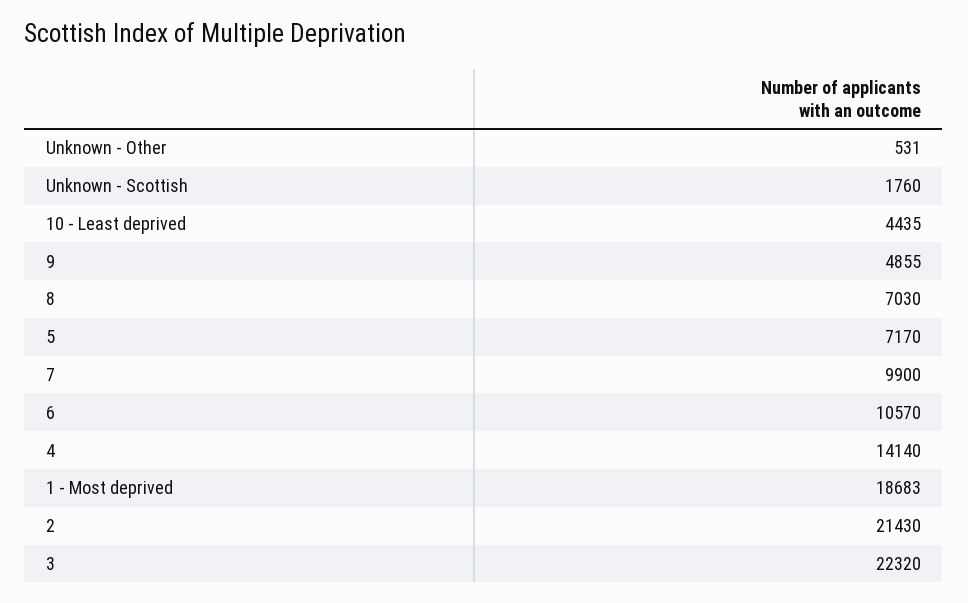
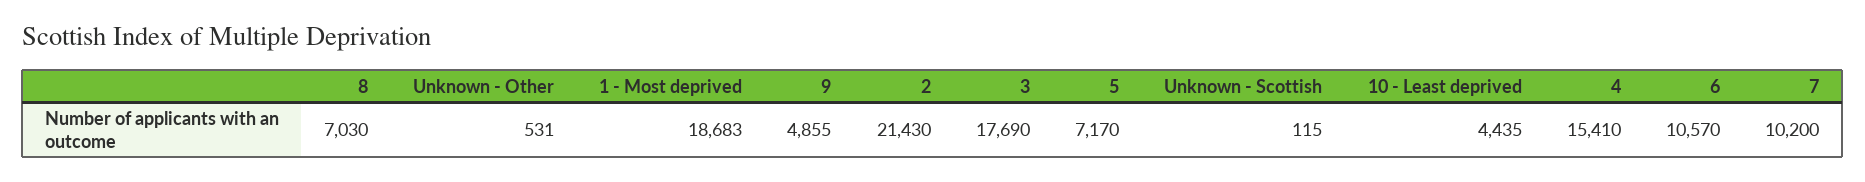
Unknown - Scottish: 1760 -> 115
7: 9900 -> 10200
4: 14140 -> 15410
3: 22320 -> 17690

